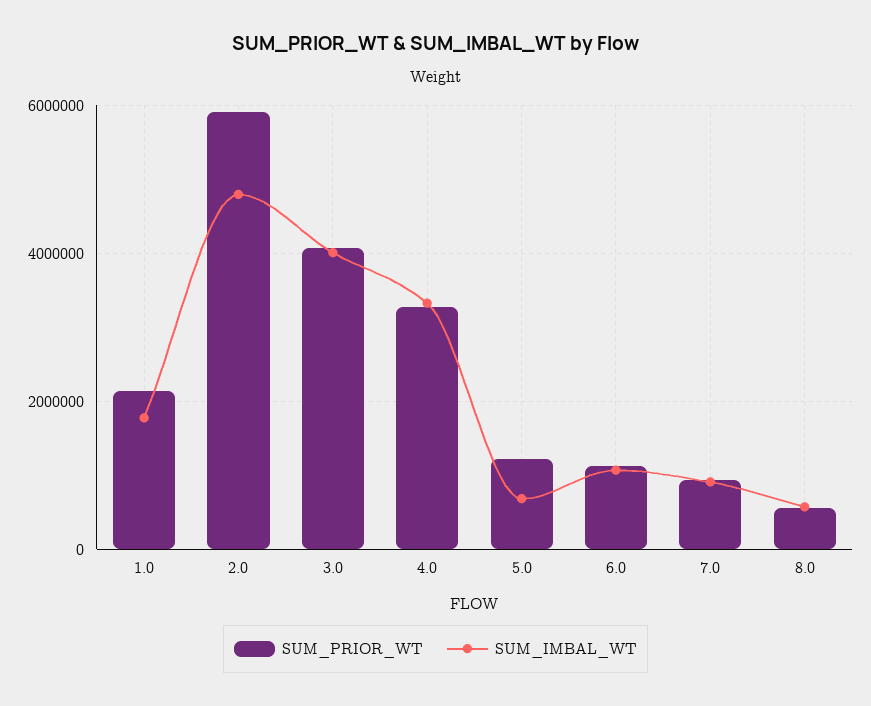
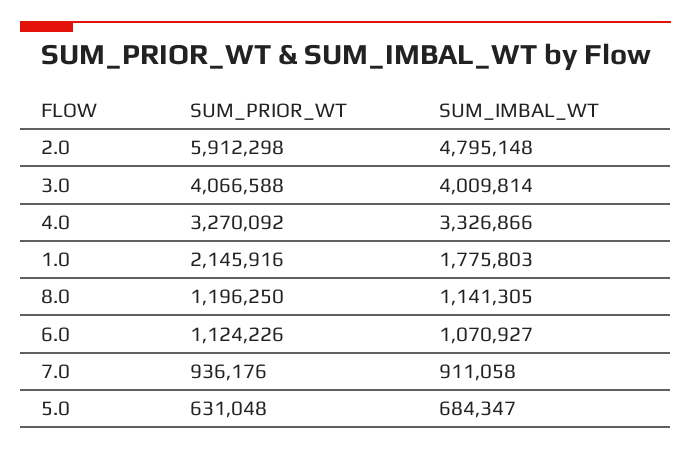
SUM_PRIOR_WT, 5.0: 1200000 -> 631048
SUM_PRIOR_WT, 8.0: 600000 -> 1196250
SUM_IMBAL_WT, 8.0: 600000 -> 1141305

